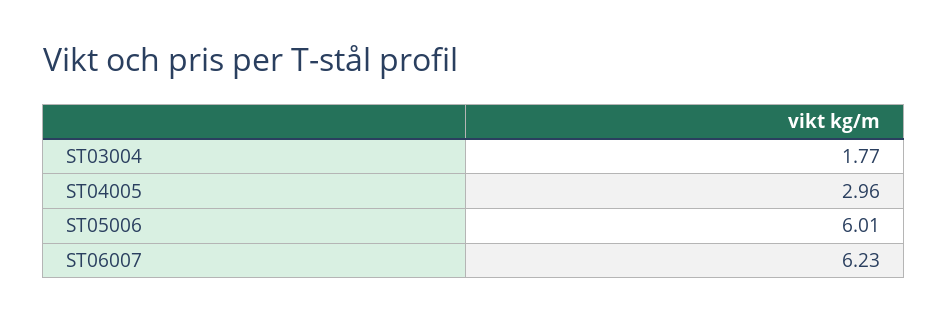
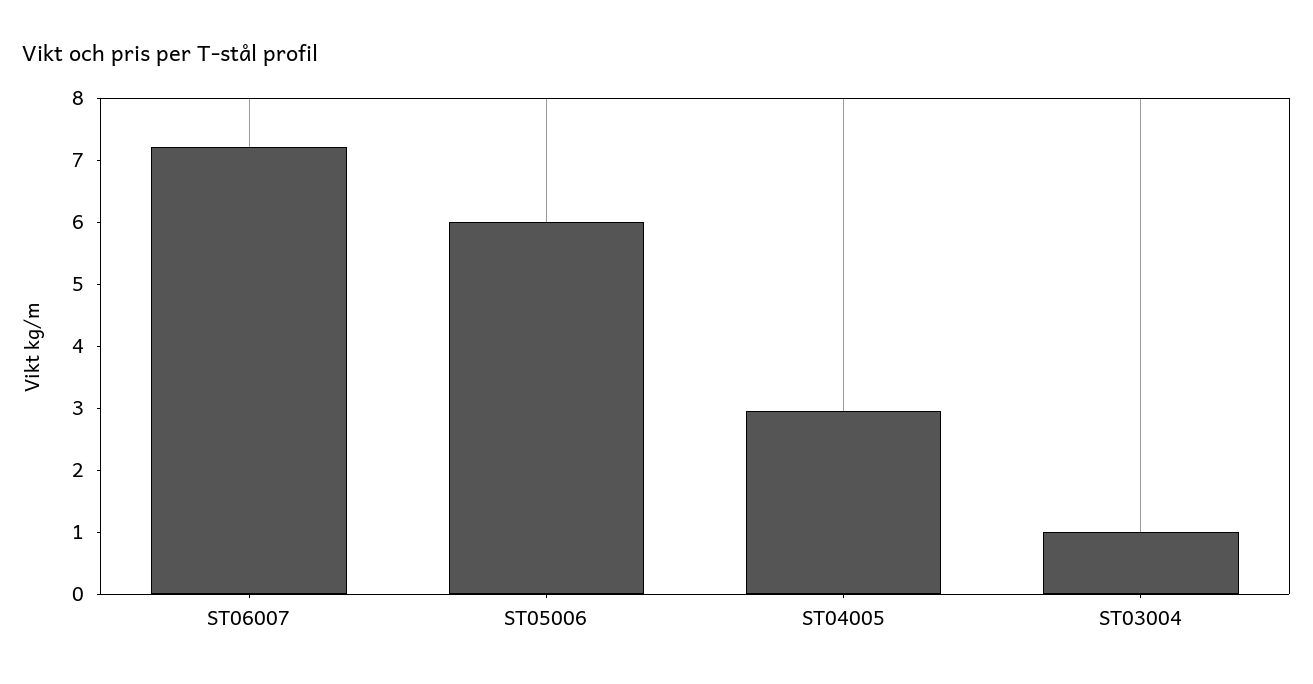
ST03004: 1.77 -> 1
ST06007: 6.23 -> 7.2

